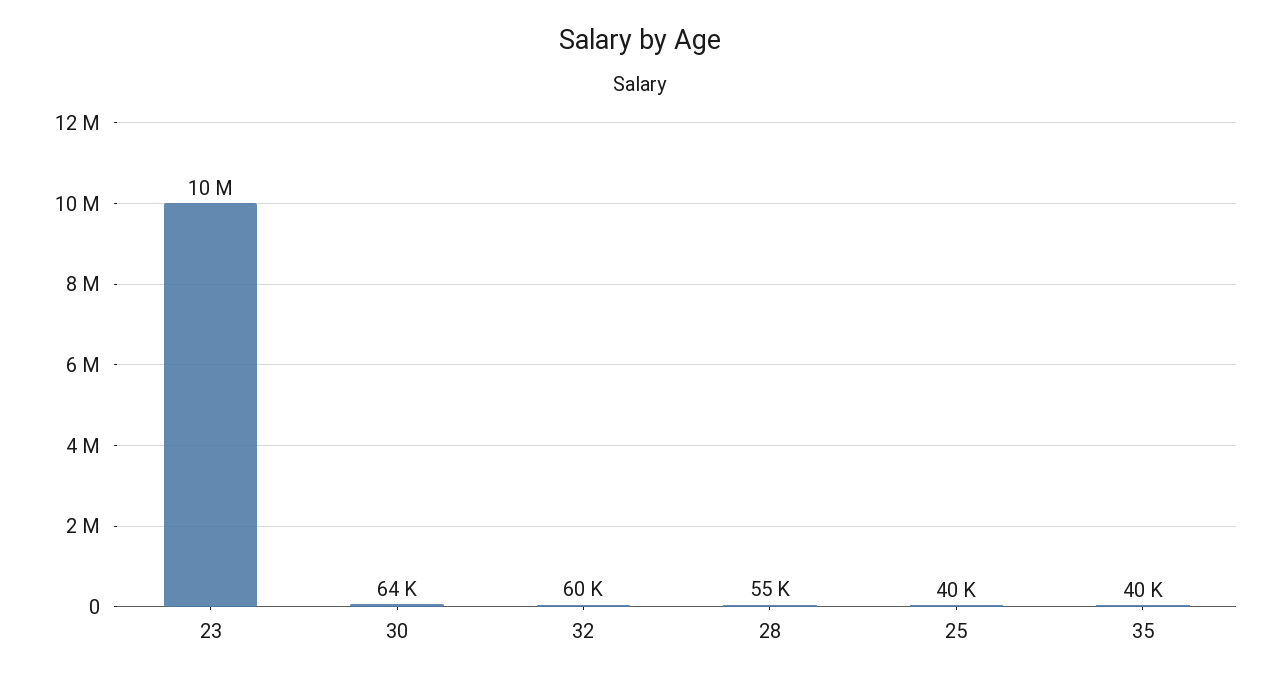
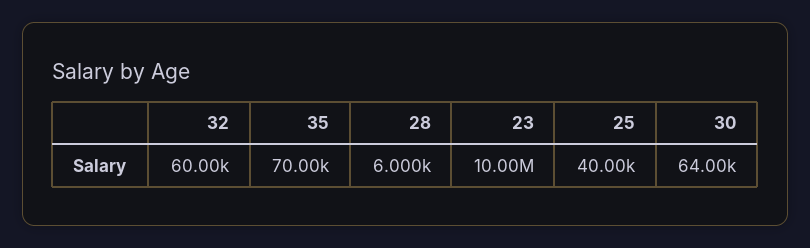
28: 55000 -> 6000
35: 40000 -> 70000

